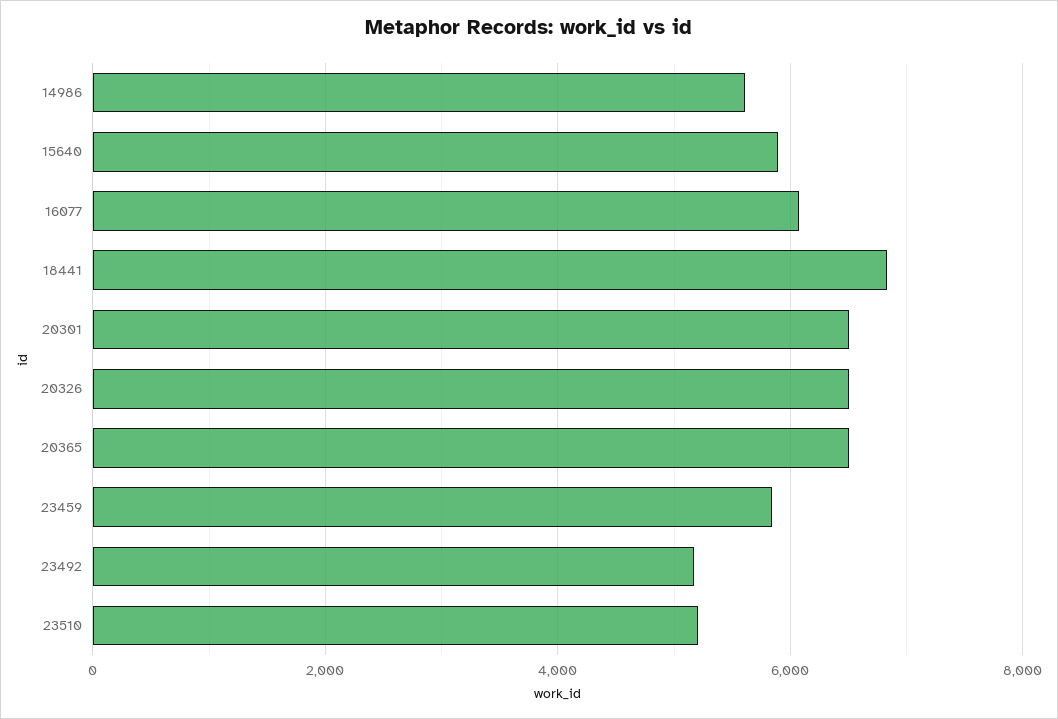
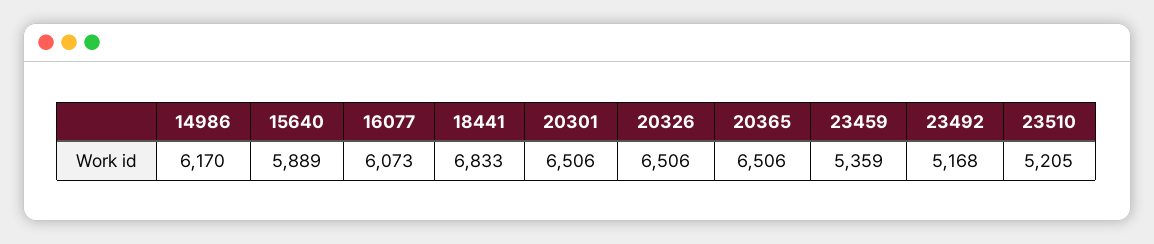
14986: 5600 -> 6170
23459: 5800 -> 5359

